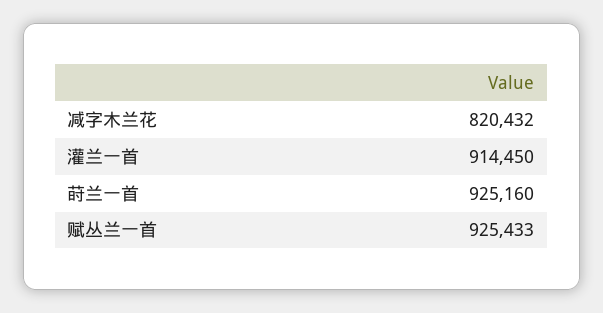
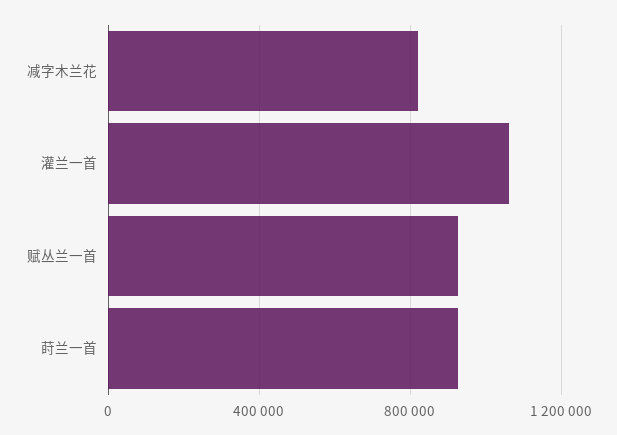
灌兰一首: 914450 -> 1050000

